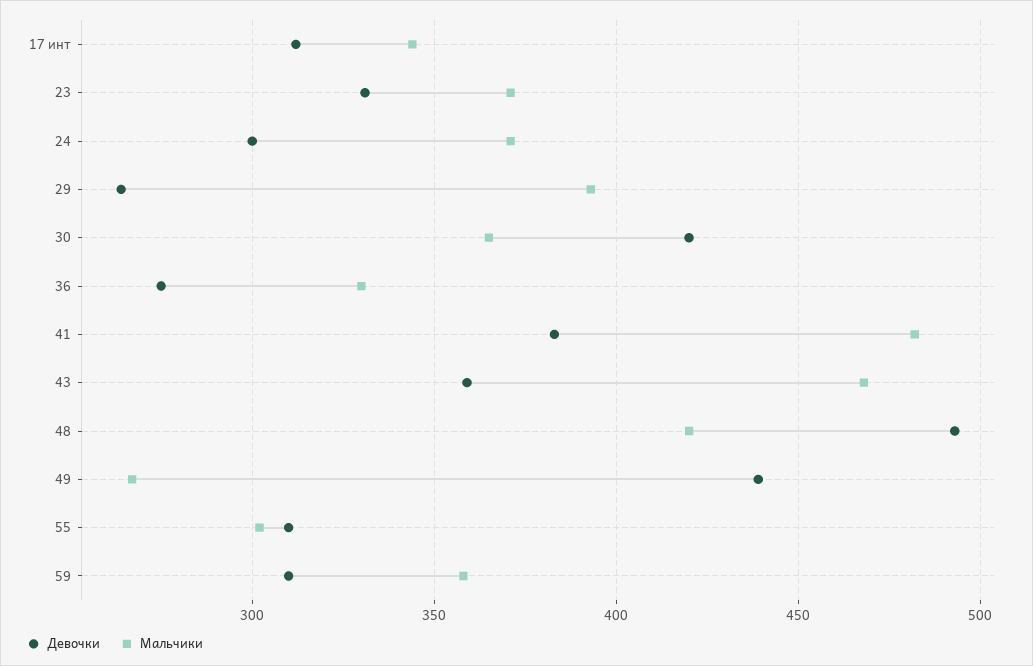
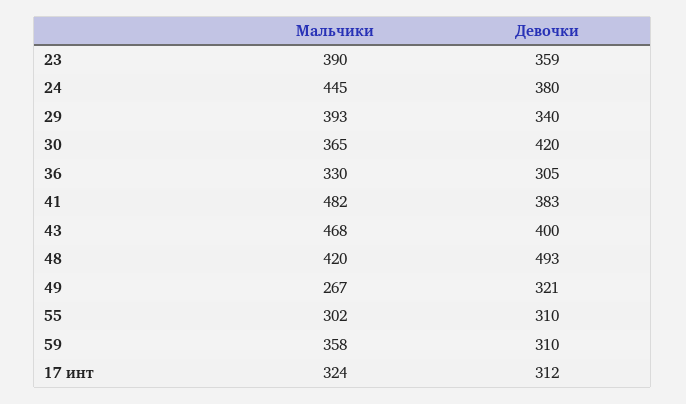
Мальчики, 17 инт: 345 -> 324
Девочки, 23: 330 -> 359
Мальчики, 23: 370 -> 390
Девочки, 24: 300 -> 380
Мальчики, 24: 370 -> 445
Девочки, 29: 265 -> 340
Девочки, 36: 275 -> 305
Девочки, 43: 360 -> 400
Девочки, 49: 440 -> 321

